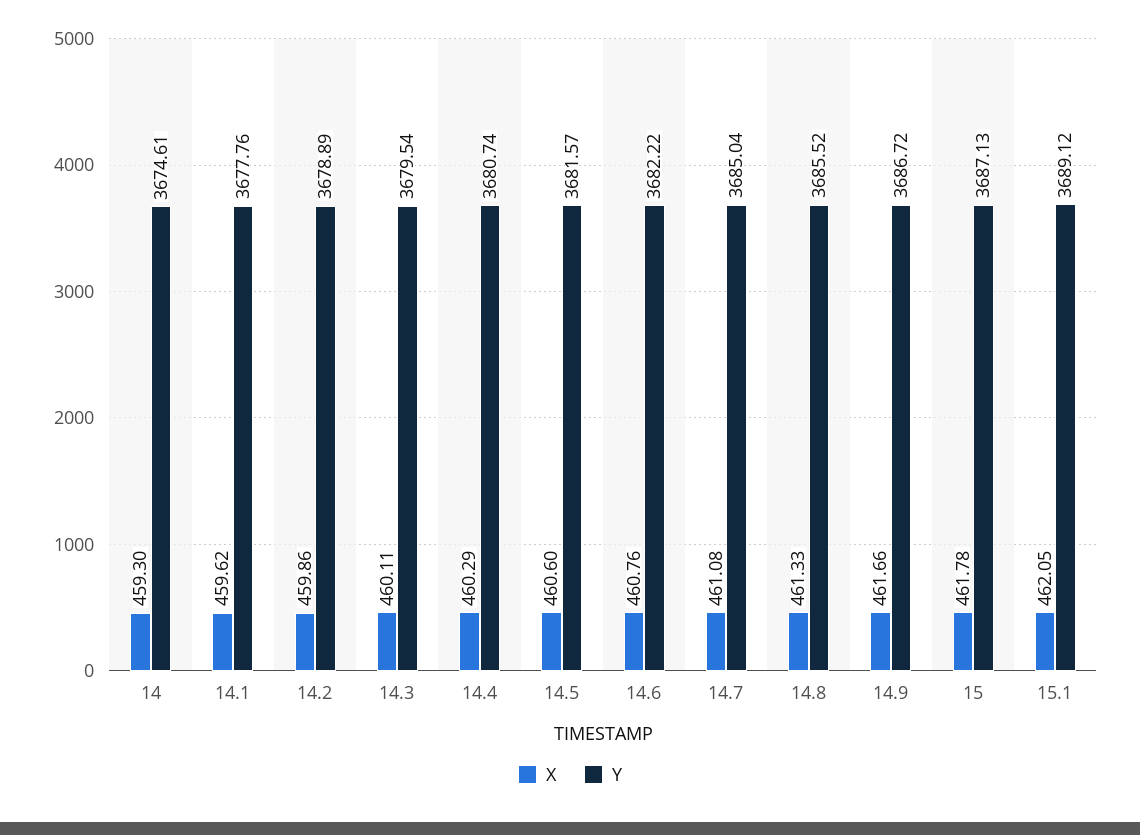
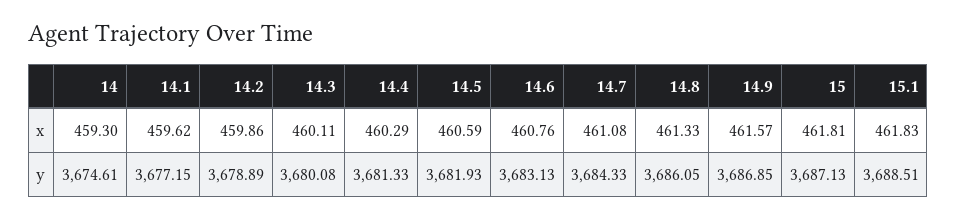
Y, 14.1: 3677.76 -> 3677.15
Y, 14.3: 3679.54 -> 3680.08
Y, 14.4: 3680.74 -> 3681.33
X, 14.5: 460.6 -> 460.59
Y, 14.5: 3681.57 -> 3681.93
Y, 14.6: 3682.22 -> 3683.13
Y, 14.7: 3685.04 -> 3684.33
Y, 14.8: 3685.52 -> 3686.05
X, 14.9: 461.66 -> 461.57
Y, 14.9: 3686.72 -> 3686.85
X, 15: 461.78 -> 461.81
X, 15.1: 462.05 -> 461.83
Y, 15.1: 3689.12 -> 3688.51

